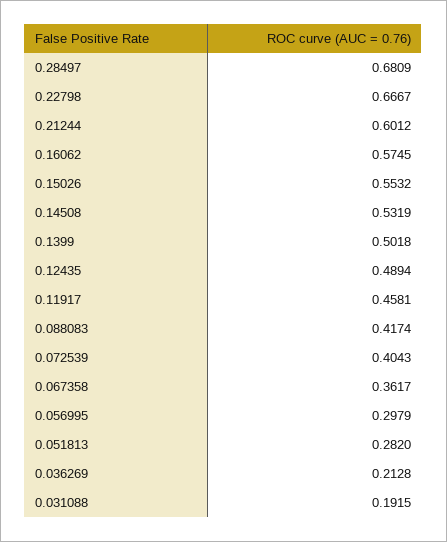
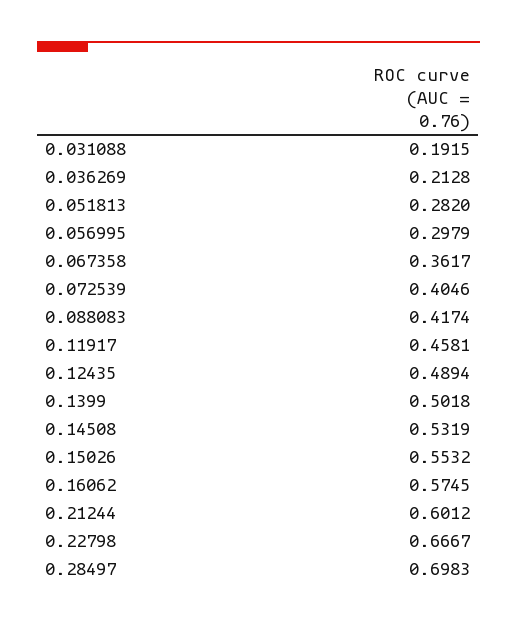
0.28497: 0.6809 -> 0.6983
0.072539: 0.4043 -> 0.4046

